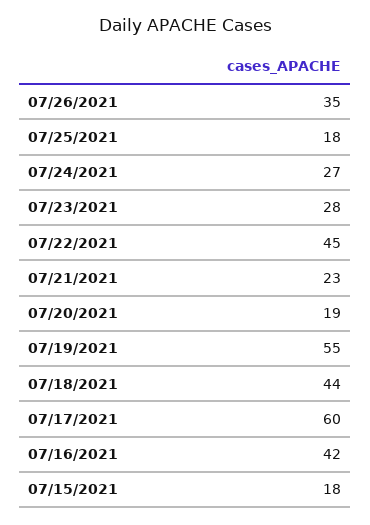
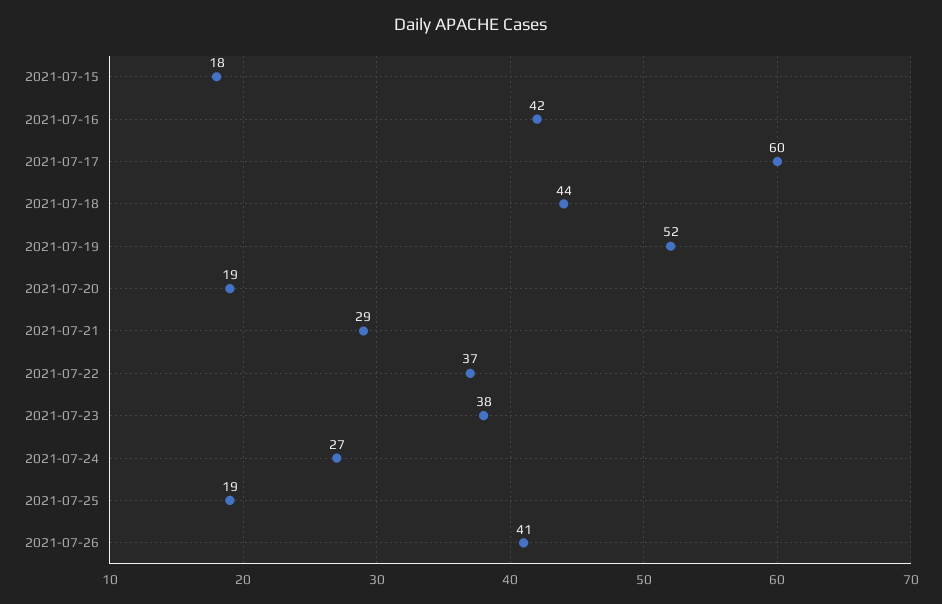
07/26/2021: 35 -> 41
07/25/2021: 18 -> 19
07/23/2021: 28 -> 38
07/22/2021: 45 -> 37
07/21/2021: 23 -> 29
07/19/2021: 55 -> 52

